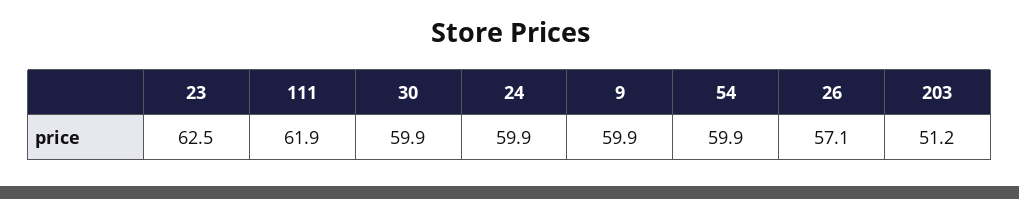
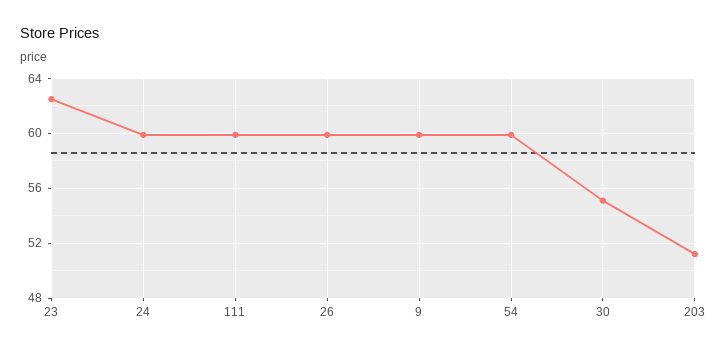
111: 61.9 -> 60
30: 59.9 -> 55
26: 57.1 -> 60

